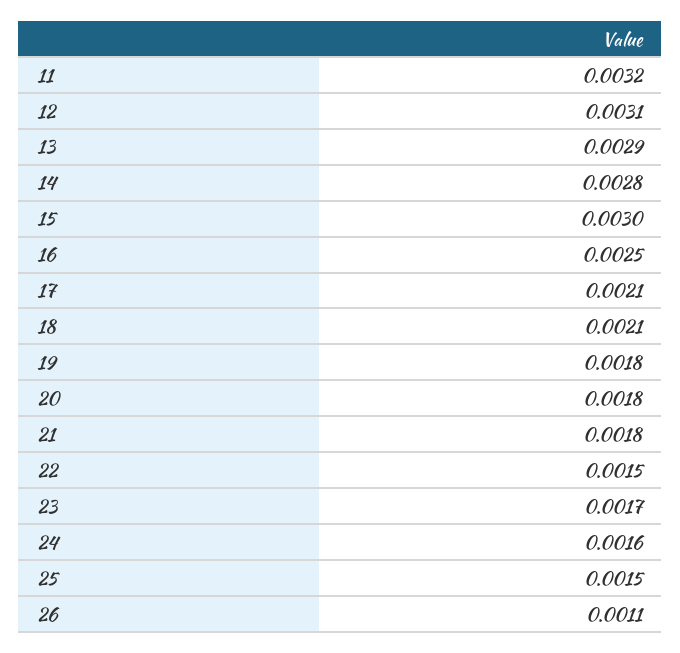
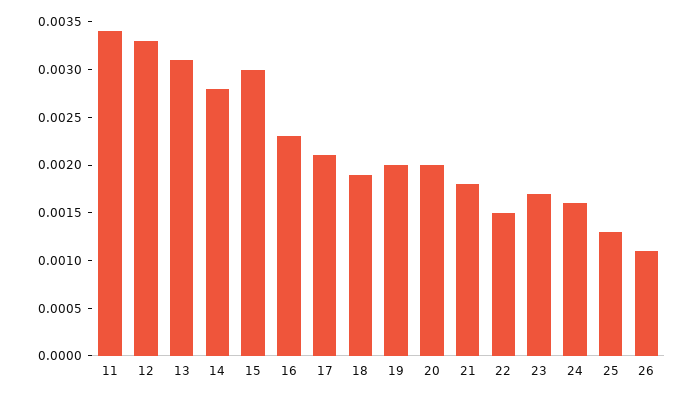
11: 0.0032 -> 0.0034
12: 0.0031 -> 0.0033
13: 0.0029 -> 0.0031
16: 0.0025 -> 0.0023
18: 0.0021 -> 0.0019
19: 0.0018 -> 0.002
20: 0.0018 -> 0.002
25: 0.0015 -> 0.0013

